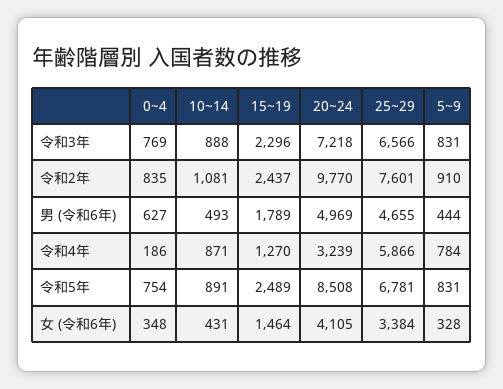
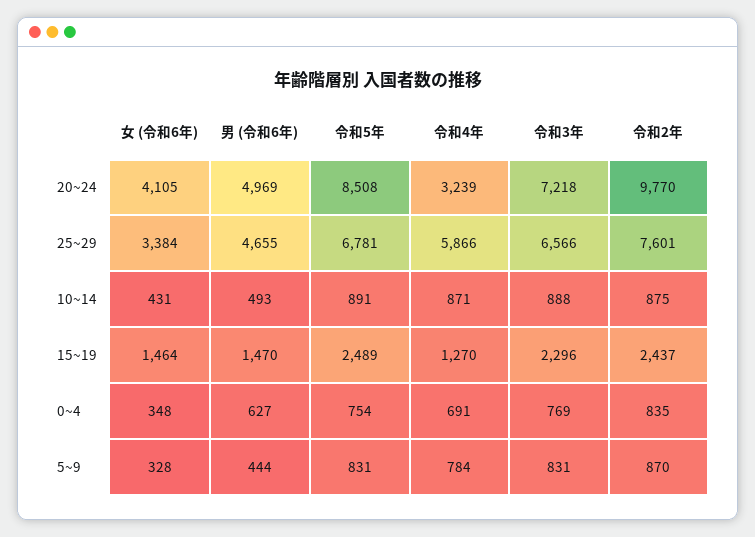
10~14, 令和2年: 1081 -> 875
5~9, 令和2年: 910 -> 870
15~19, 男 (令和6年): 1789 -> 1470
0~4, 令和4年: 186 -> 691

